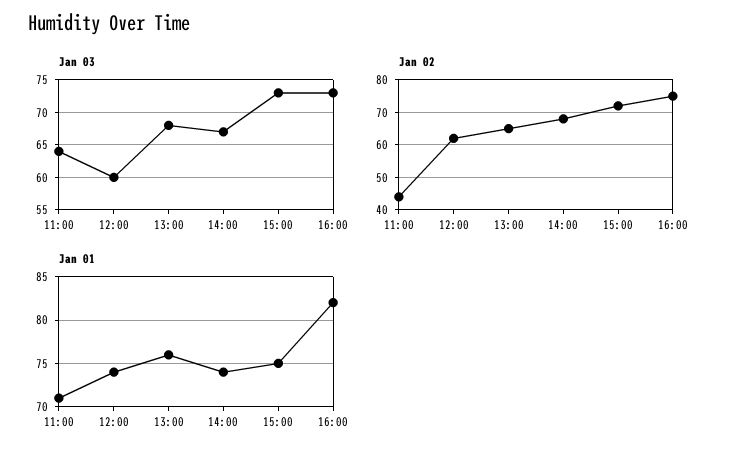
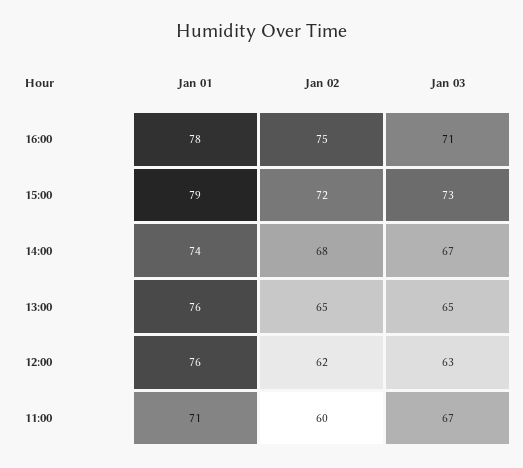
Jan 03, 11:00: 64 -> 67
Jan 03, 12:00: 60 -> 63
Jan 03, 13:00: 68 -> 65
Jan 03, 16:00: 73 -> 71
Jan 02, 11:00: 45 -> 60
Jan 01, 12:00: 74 -> 76
Jan 01, 15:00: 75 -> 79
Jan 01, 16:00: 82 -> 78

